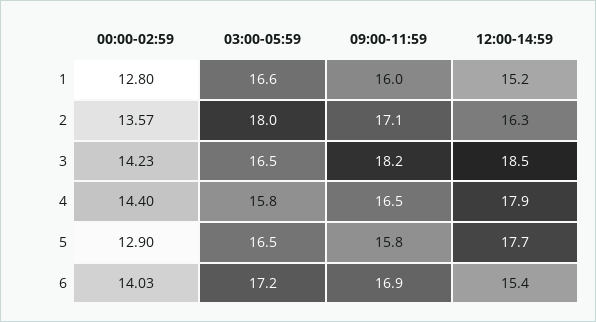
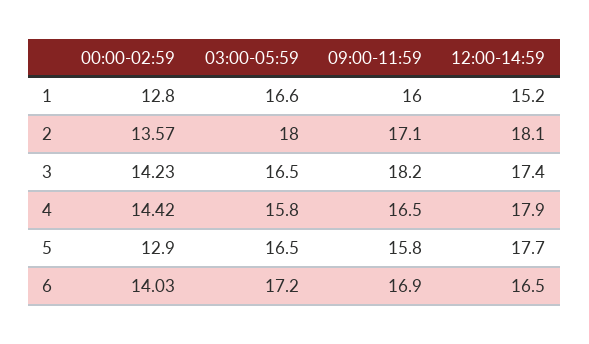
12:00-14:59, 2: 16.3 -> 18.1
12:00-14:59, 3: 18.5 -> 17.4
00:00-02:59, 4: 14.4 -> 14.42
12:00-14:59, 6: 15.4 -> 16.5

